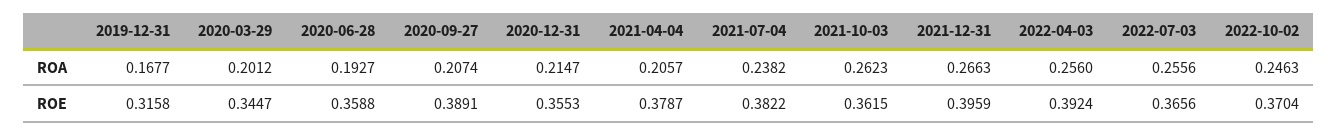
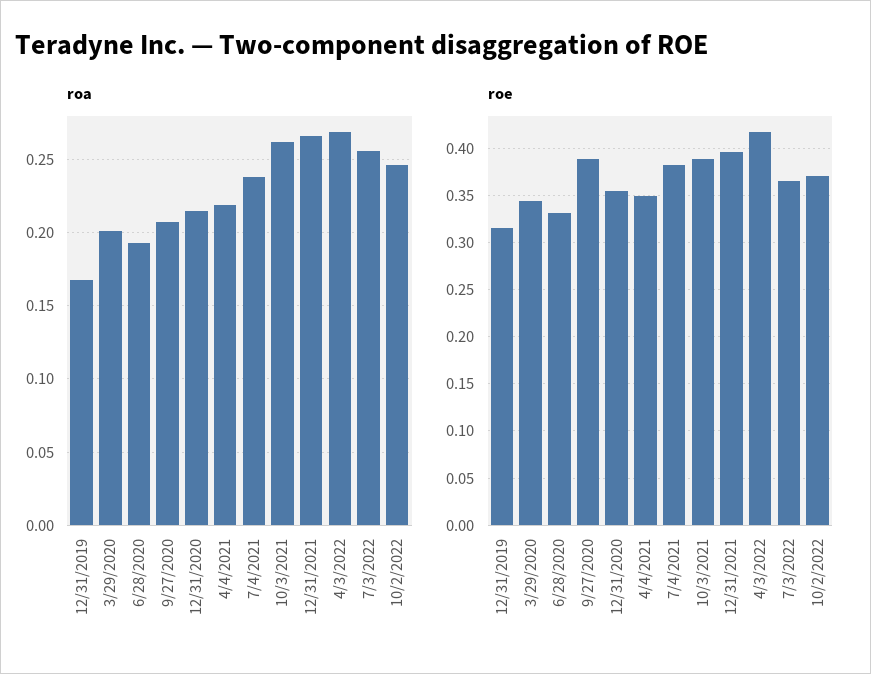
ROA, 2021-04-04: 0.2057 -> 0.22
ROA, 2022-04-03: 0.256 -> 0.27
ROE, 2020-06-28: 0.3588 -> 0.33
ROE, 2021-04-04: 0.3787 -> 0.35
ROE, 2021-10-03: 0.3615 -> 0.39
ROE, 2022-04-03: 0.3924 -> 0.42

